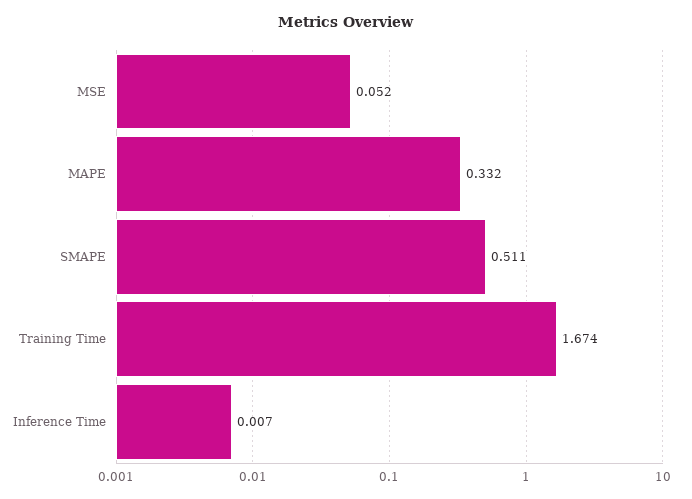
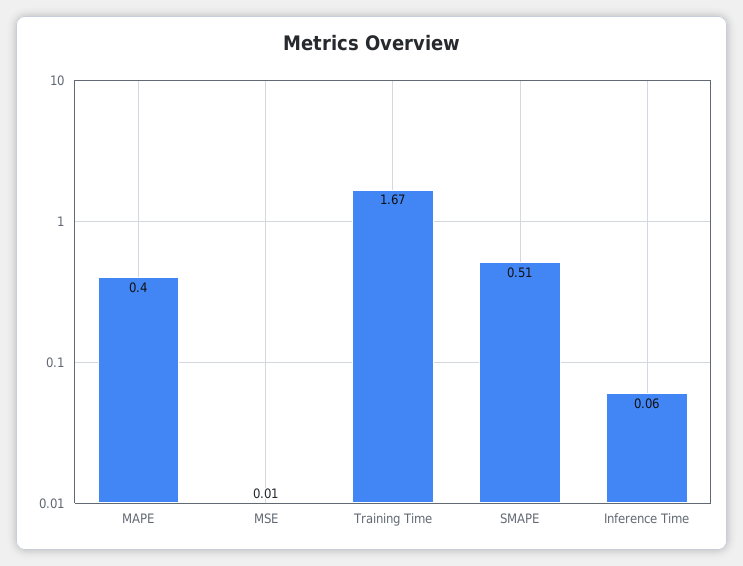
MSE: 0.052 -> 0.01
MAPE: 0.332 -> 0.4
Inference Time: 0.007 -> 0.06

